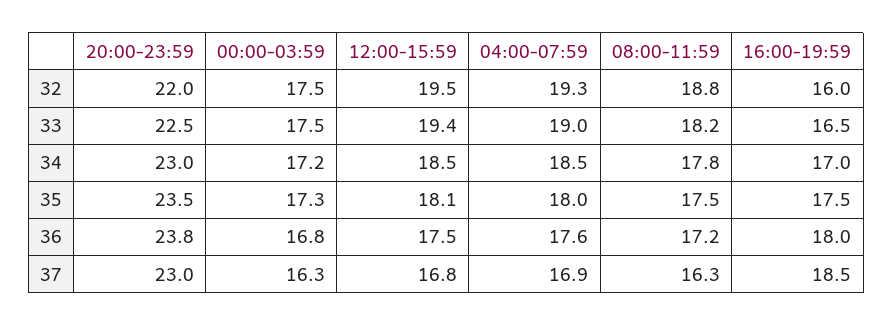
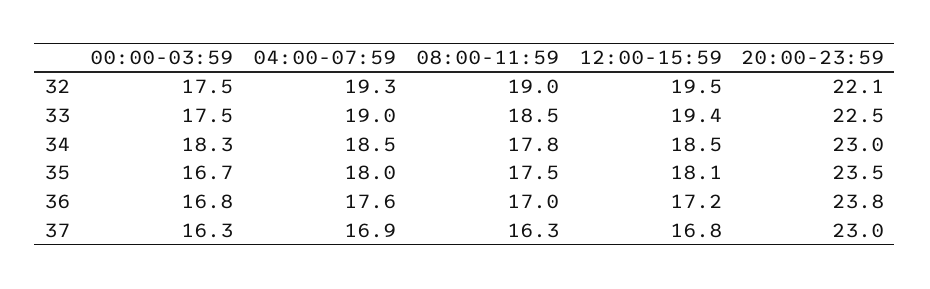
20:00-23:59, 32: 22 -> 22.1
08:00-11:59, 32: 18.8 -> 19
16:00-19:59, 32: 16 -> none
08:00-11:59, 33: 18.2 -> 18.5
16:00-19:59, 33: 16.5 -> none
00:00-03:59, 34: 17.2 -> 18.3
16:00-19:59, 34: 17 -> none
00:00-03:59, 35: 17.3 -> 16.7
16:00-19:59, 35: 17.5 -> none
12:00-15:59, 36: 17.5 -> 17.2
08:00-11:59, 36: 17.2 -> 17
16:00-19:59, 36: 18 -> none
16:00-19:59, 37: 18.5 -> none

